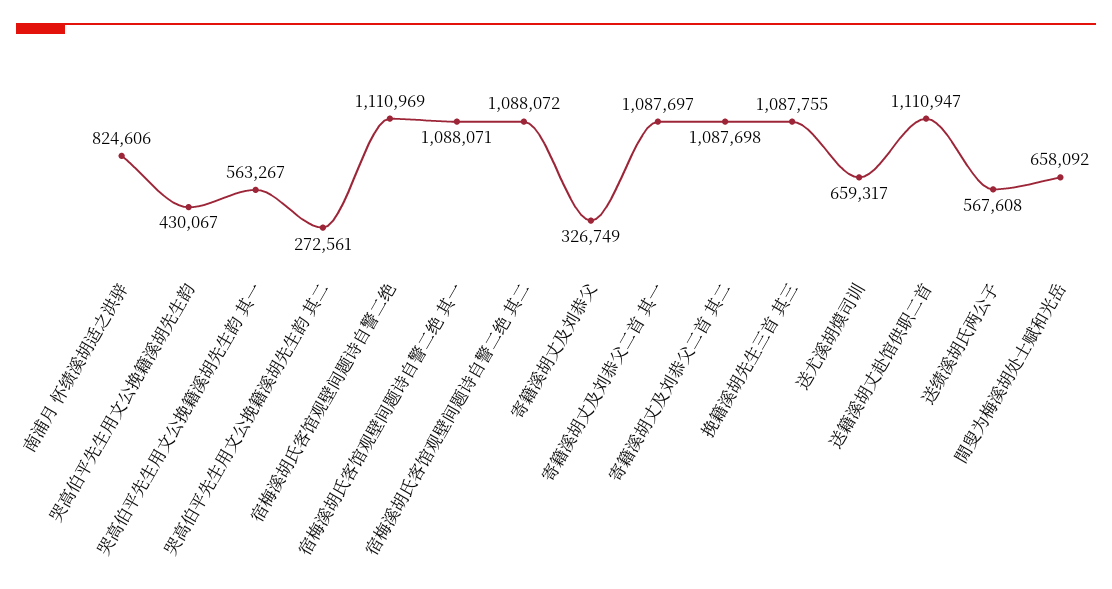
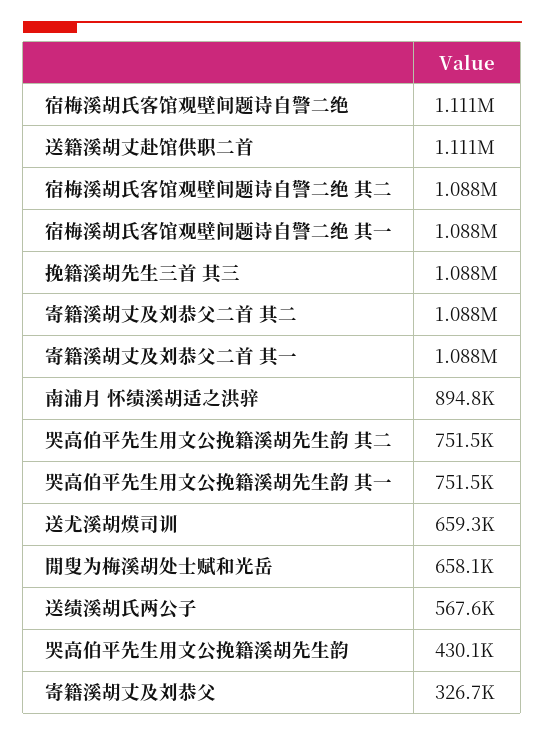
南浦月 怀绩溪胡适之洪骍: 824606 -> 894800
哭高伯平先生用文公挽籍溪胡先生韵 其一: 563267 -> 751500
哭高伯平先生用文公挽籍溪胡先生韵 其二: 272561 -> 751500

